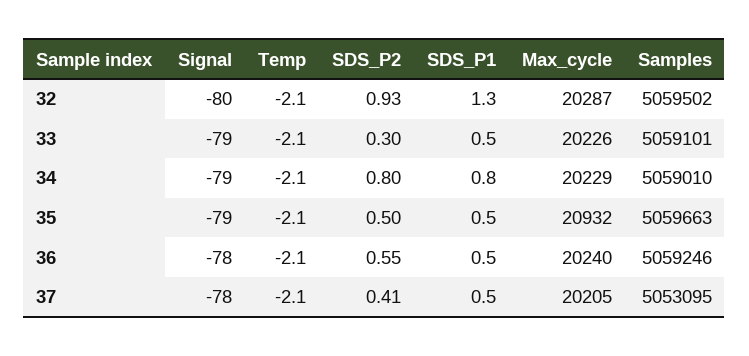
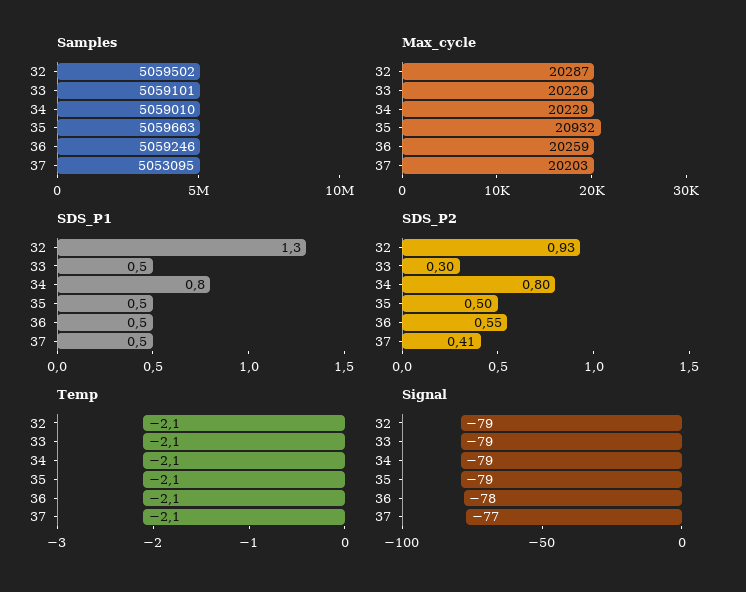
Signal, 32: -80 -> -79
Max_cycle, 36: 20240 -> 20259
Signal, 37: -78 -> -77
Max_cycle, 37: 20205 -> 20203

